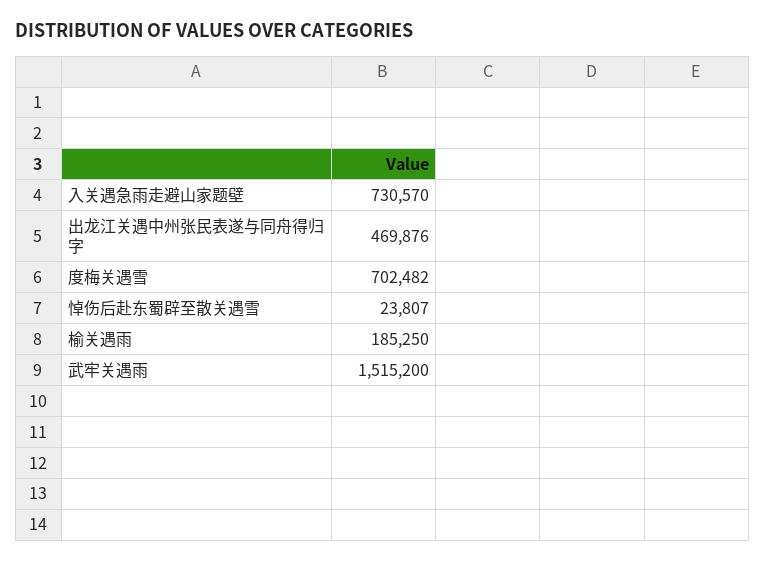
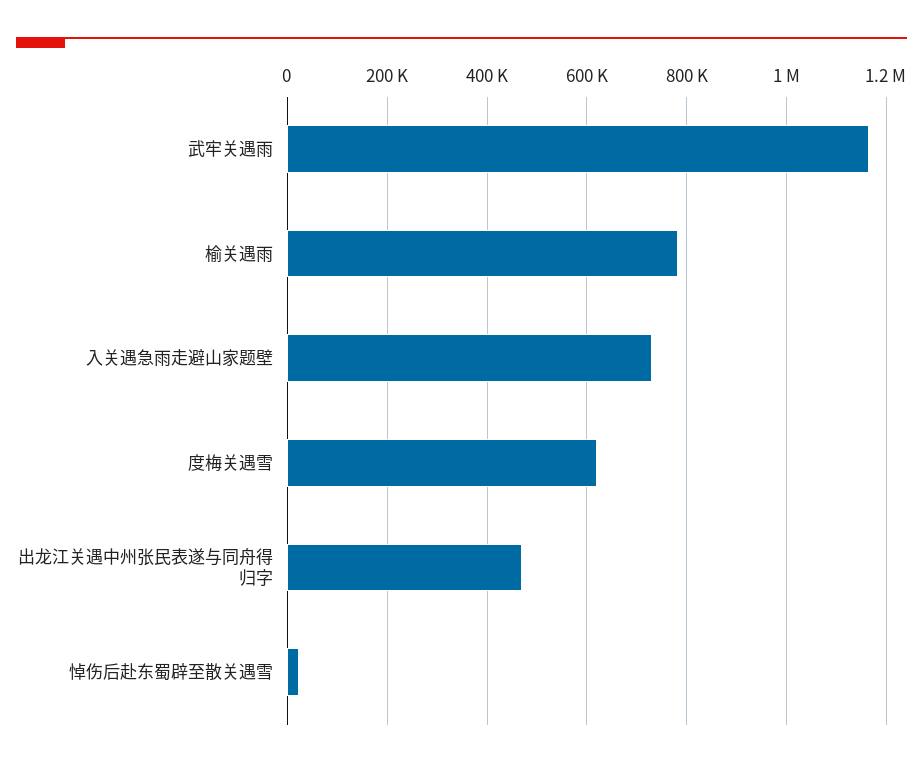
度梅关遇雪: 702482 -> 620000
榆关遇雨: 185250 -> 780000
武牢关遇雨: 1515200 -> 1160000

